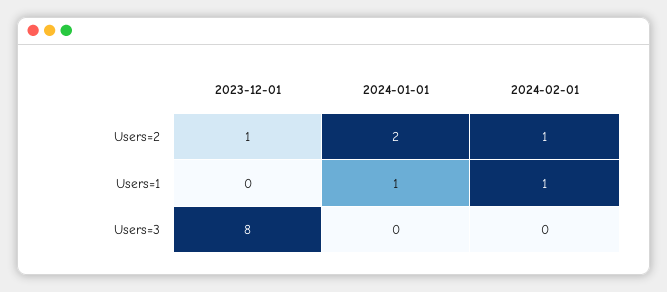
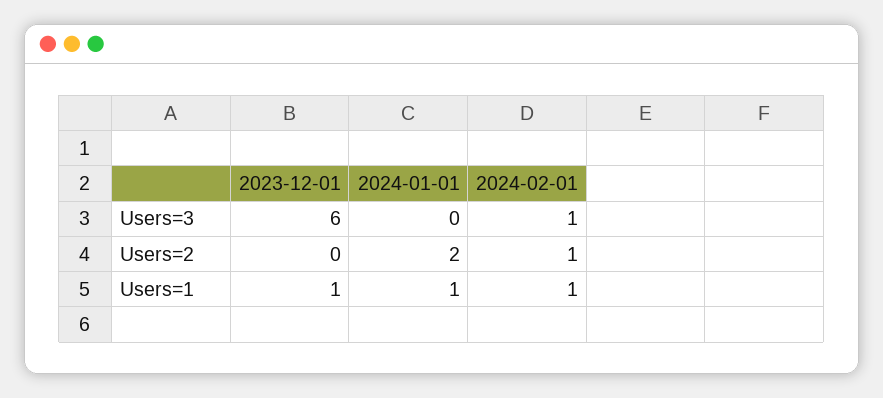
2023-12-01, Users=2: 1 -> 0
2023-12-01, Users=1: 0 -> 1
2023-12-01, Users=3: 8 -> 6
2024-02-01, Users=3: 0 -> 1

